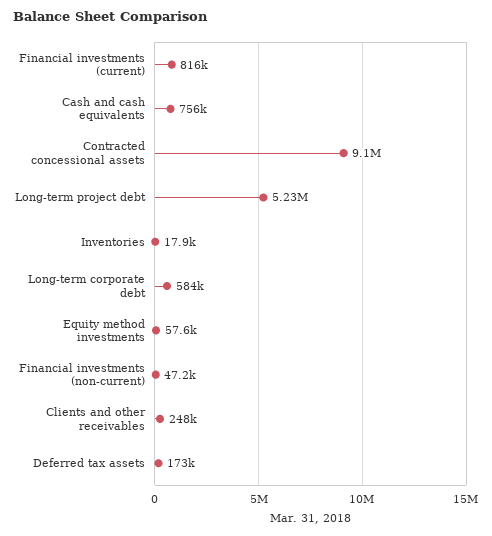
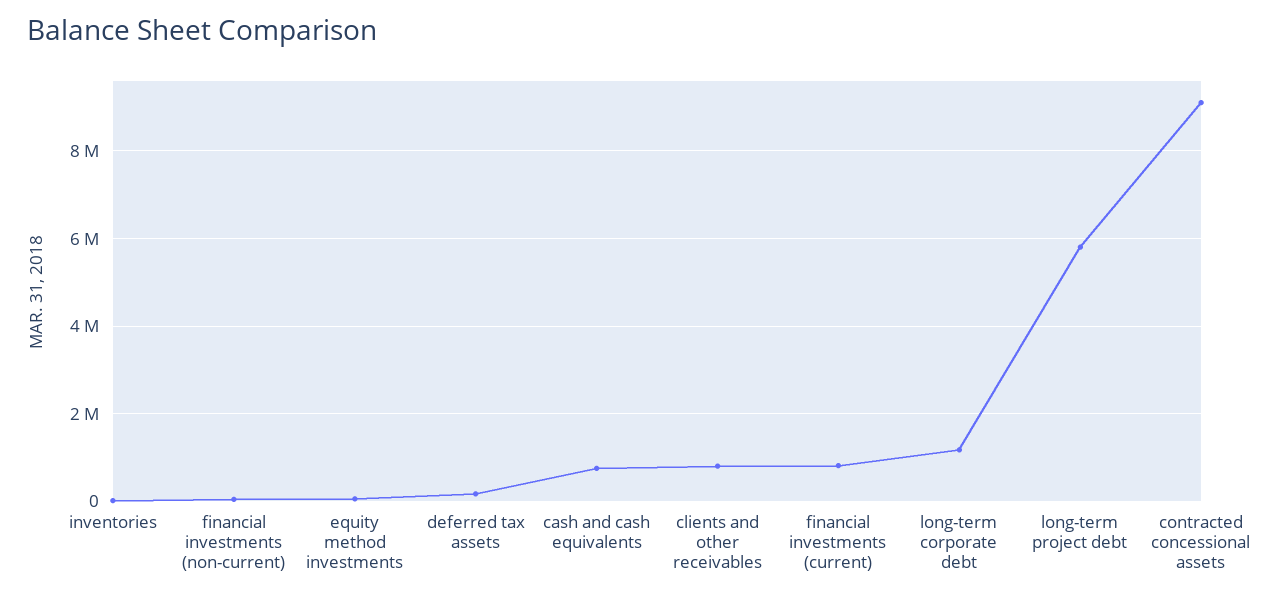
Long-term project debt: 5230000 -> 5800000
Long-term corporate debt: 584000 -> 1200000
Clients and other receivables: 248000 -> 800000

